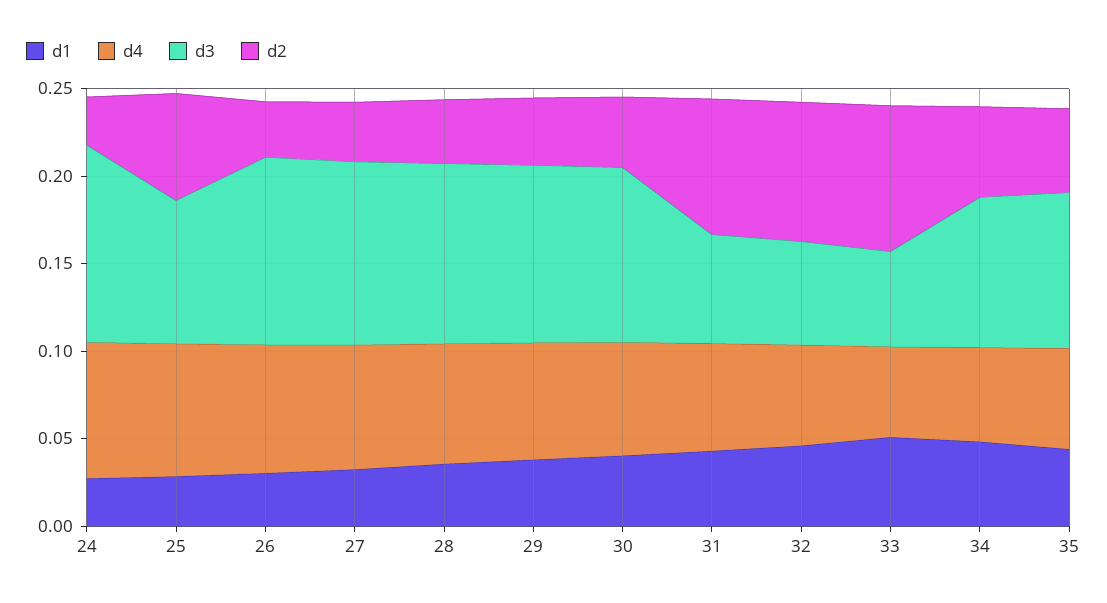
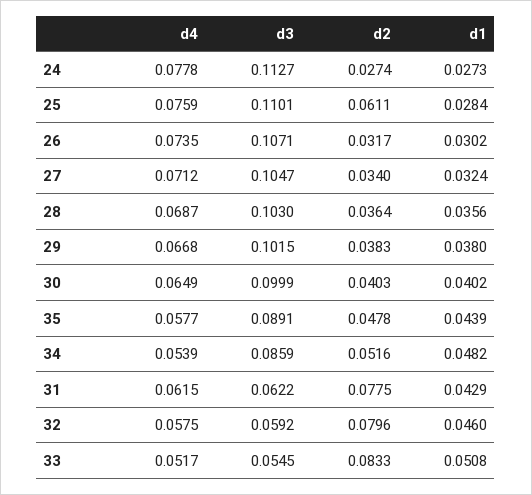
d3, 25: 0.08 -> 0.1101

